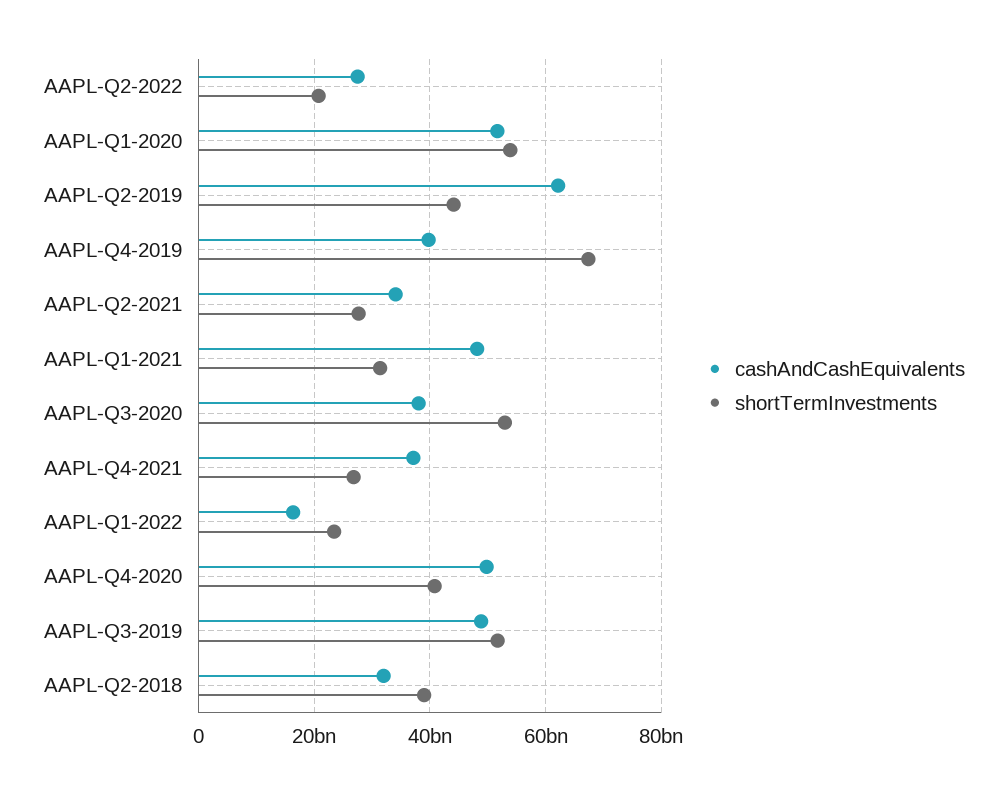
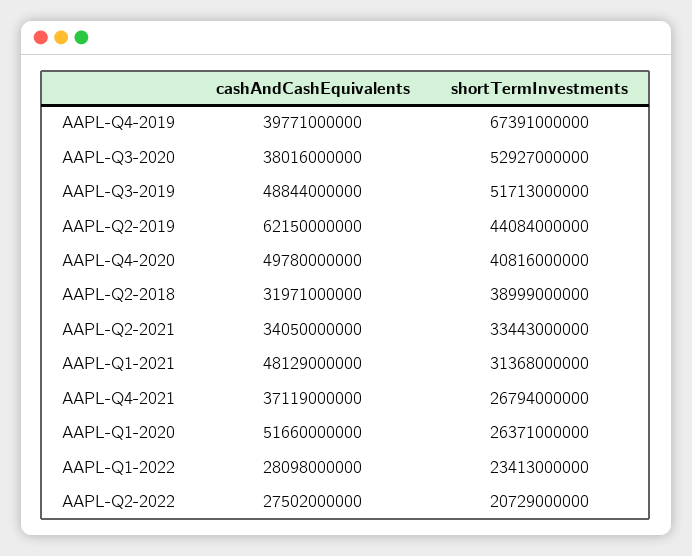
shortTermInvestments, AAPL-Q1-2020: 54000000000 -> 26371000000
shortTermInvestments, AAPL-Q2-2021: 28000000000 -> 33443000000
cashAndCashEquivalents, AAPL-Q1-2022: 16000000000 -> 28098000000

